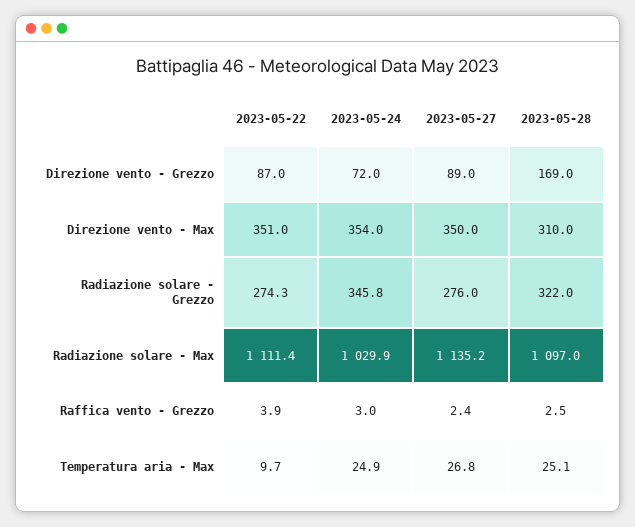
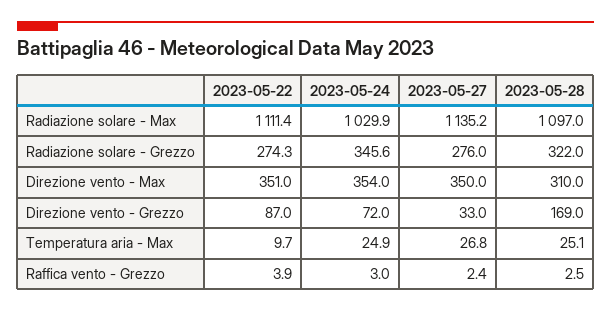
2023-05-27, Direzione vento - Grezzo: 89 -> 33
2023-05-24, Radiazione solare - Grezzo: 345.8 -> 345.6

